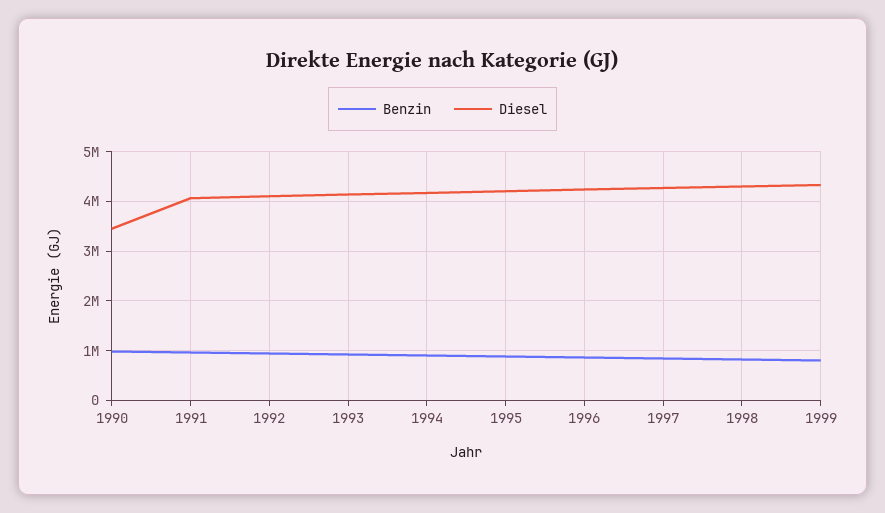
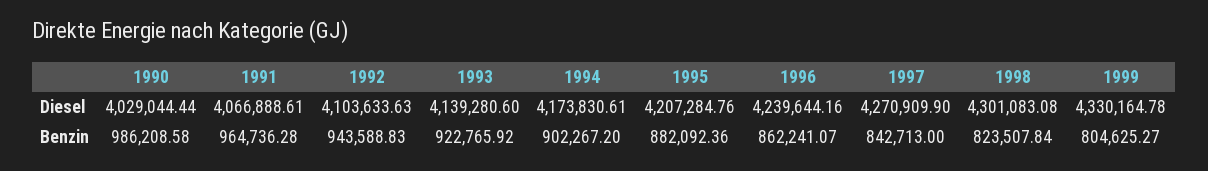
Diesel, 1990: 3400000 -> 4029044.44

